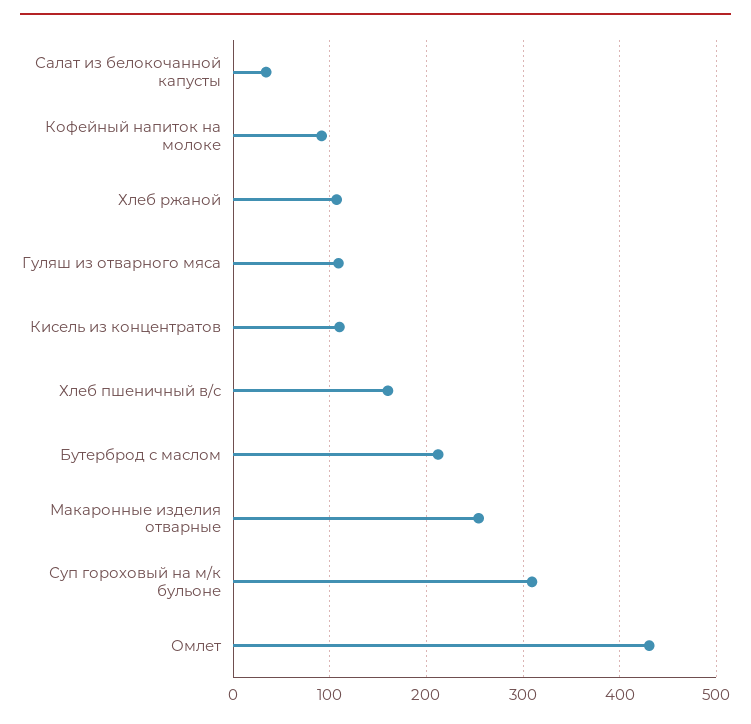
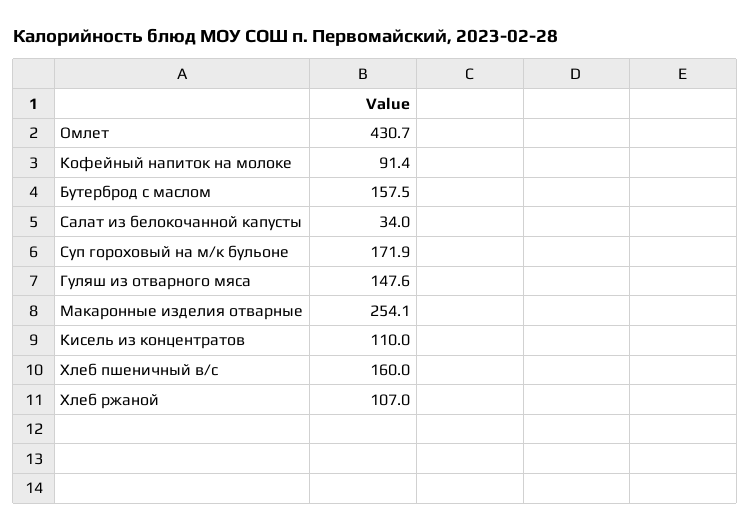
Гуляш из отварного мяса: 110 -> 147.6
Бутерброд с маслом: 210 -> 157.5
Суп гороховый на м/к бульоне: 310 -> 171.9

